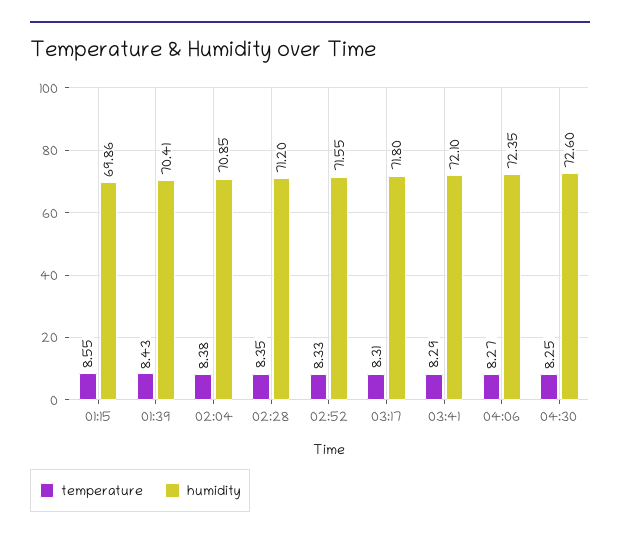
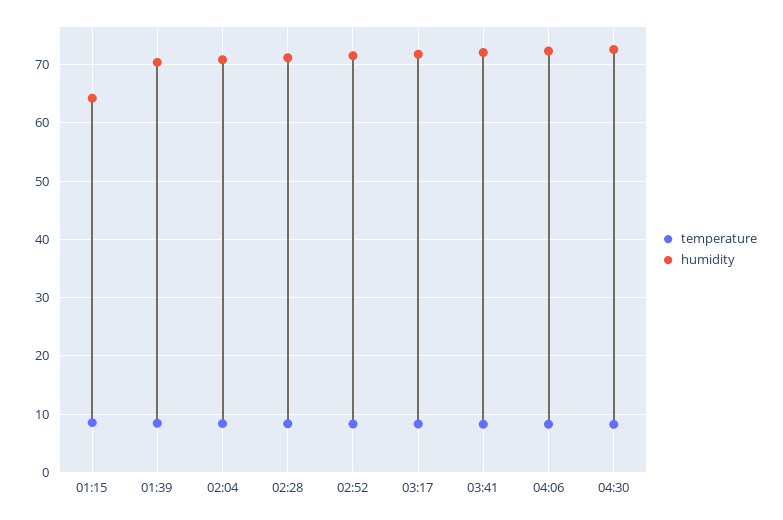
humidity, 01:15: 69.86 -> 64

